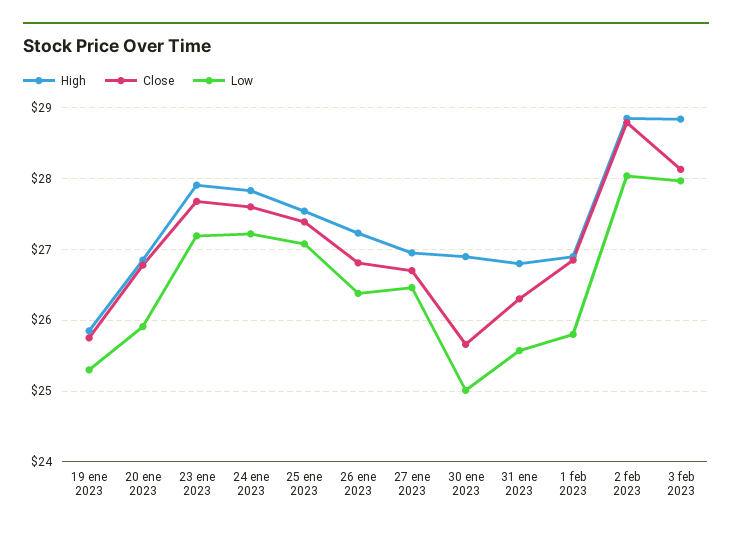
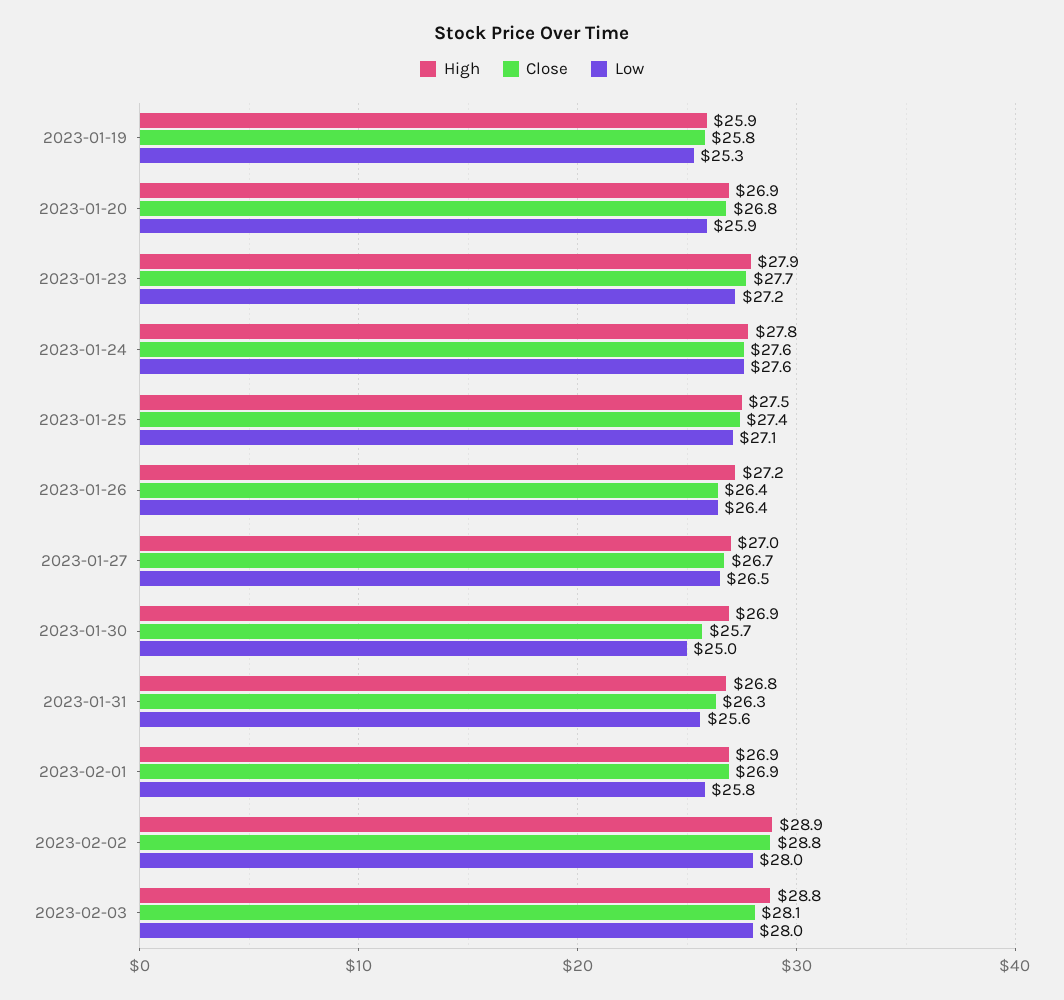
Low, 24 ene 2023: 27.2 -> 27.6
Close, 26 ene 2023: 26.8 -> 26.4

